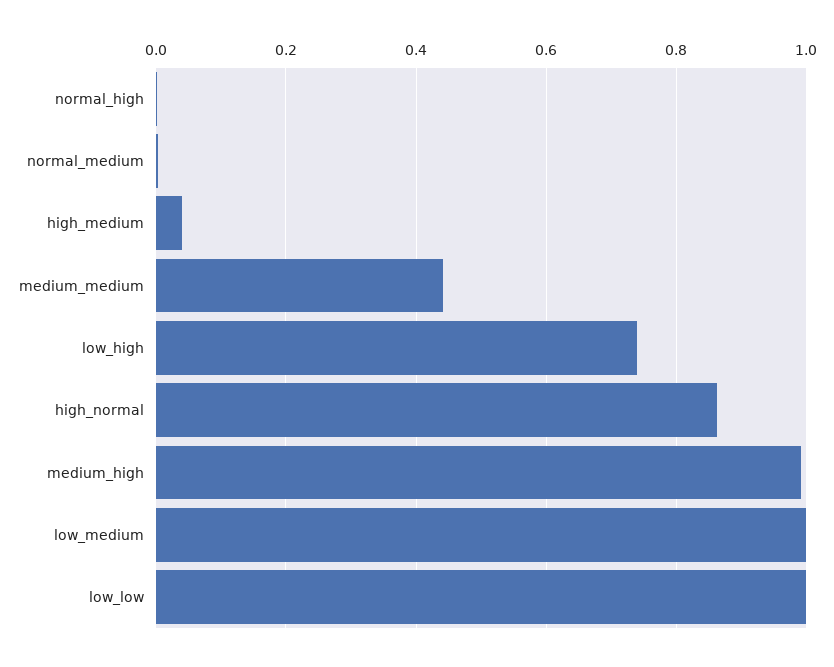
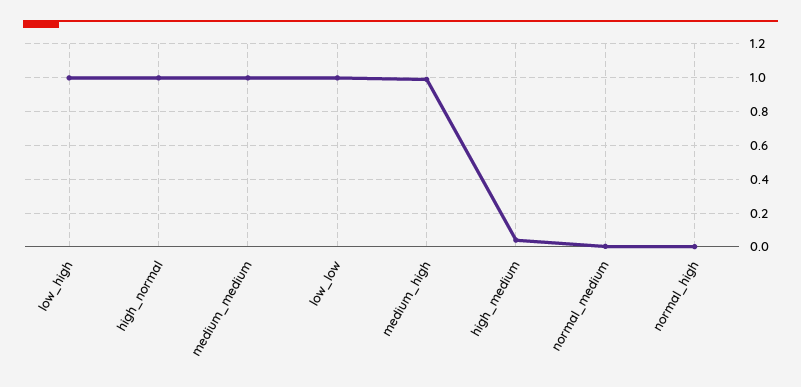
medium_medium: 0.44 -> 1
low_high: 0.74 -> 1
high_normal: 0.86 -> 1
low_medium: 1 -> none

